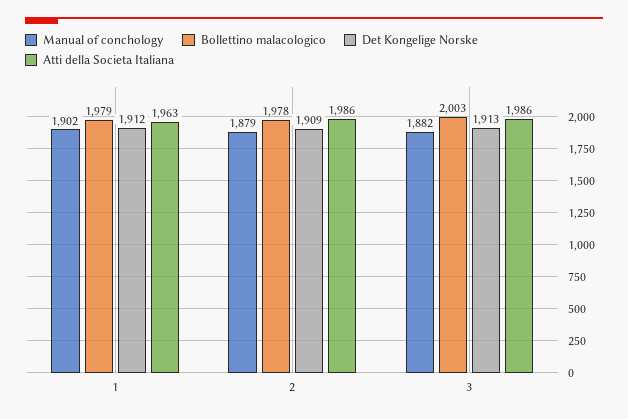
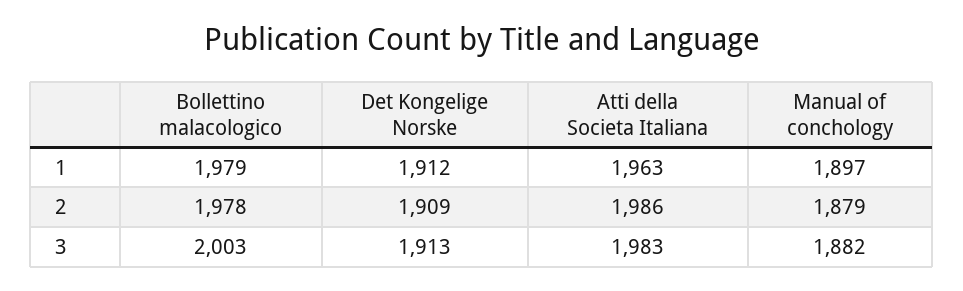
Manual of conchology, 1: 1902 -> 1897
Atti della Societa Italiana, 3: 1986 -> 1983

